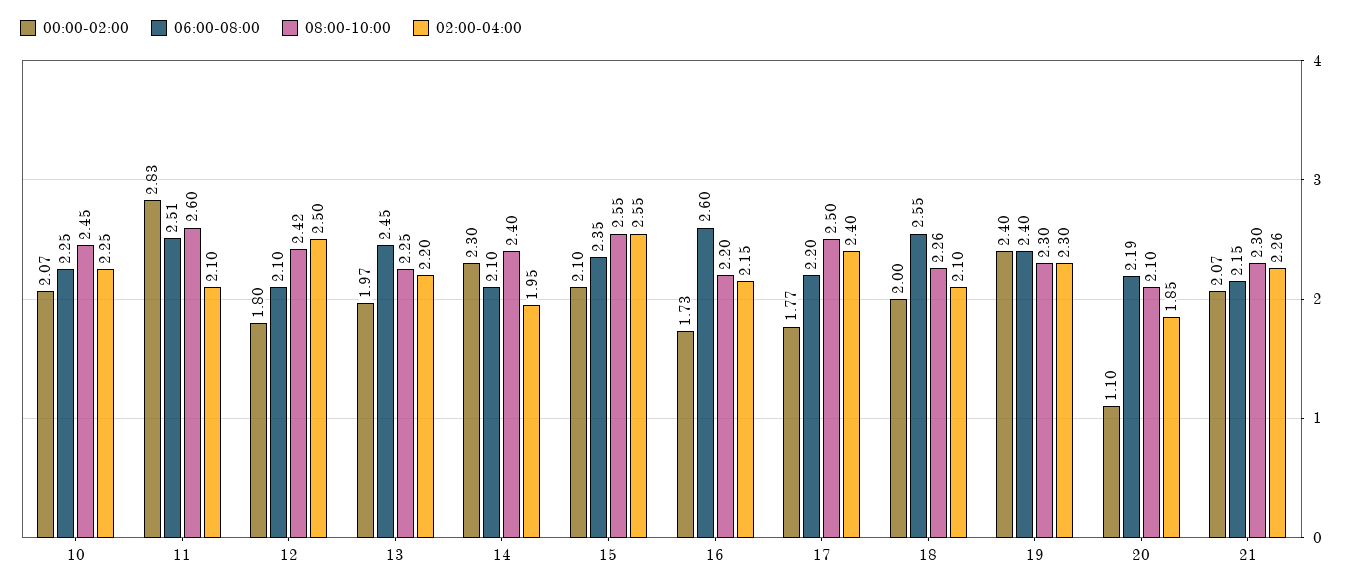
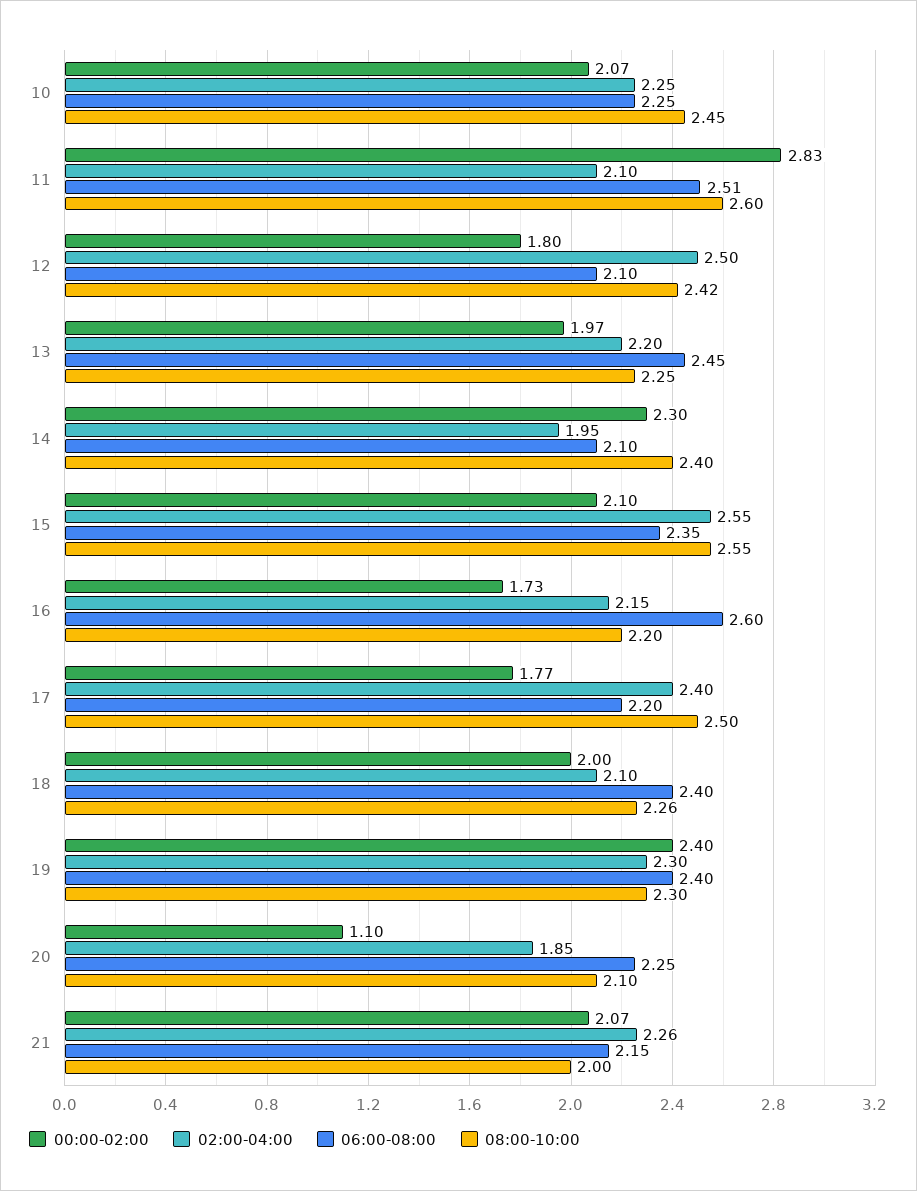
06:00-08:00, 18: 2.55 -> 2.4
06:00-08:00, 20: 2.19 -> 2.25
08:00-10:00, 21: 2.3 -> 2

